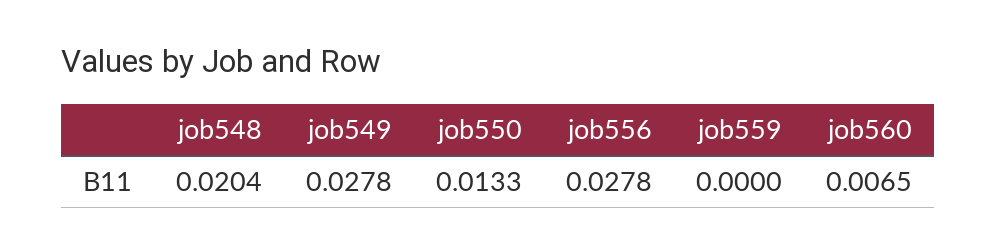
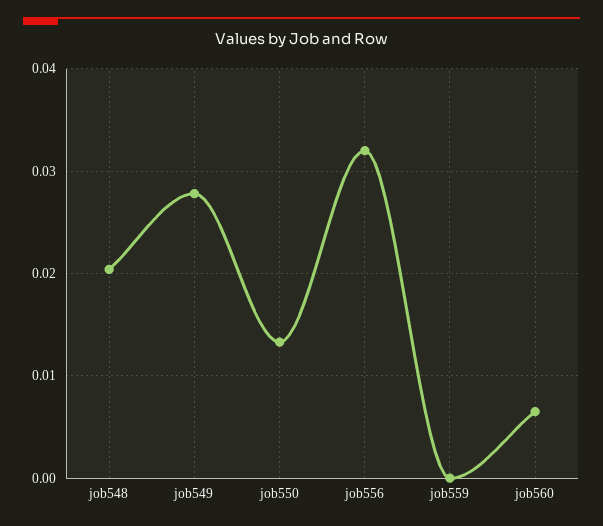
job556: 0.0278 -> 0.032

